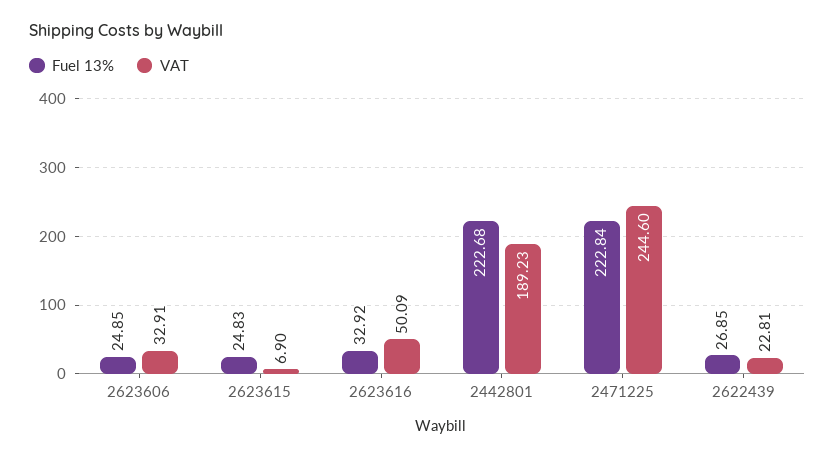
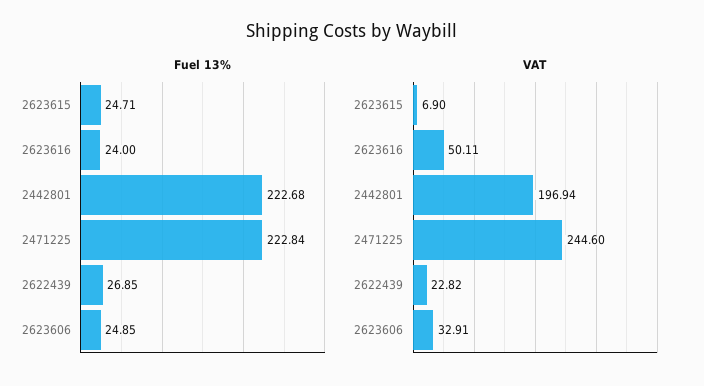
Fuel 13%, 2623615: 24.83 -> 24.71
Fuel 13%, 2623616: 32.92 -> 24
VAT, 2623616: 50.09 -> 50.11
VAT, 2442801: 189.23 -> 196.94
VAT, 2622439: 22.81 -> 22.82

